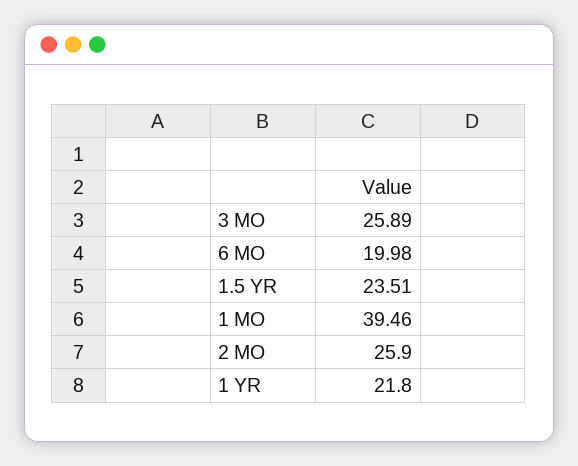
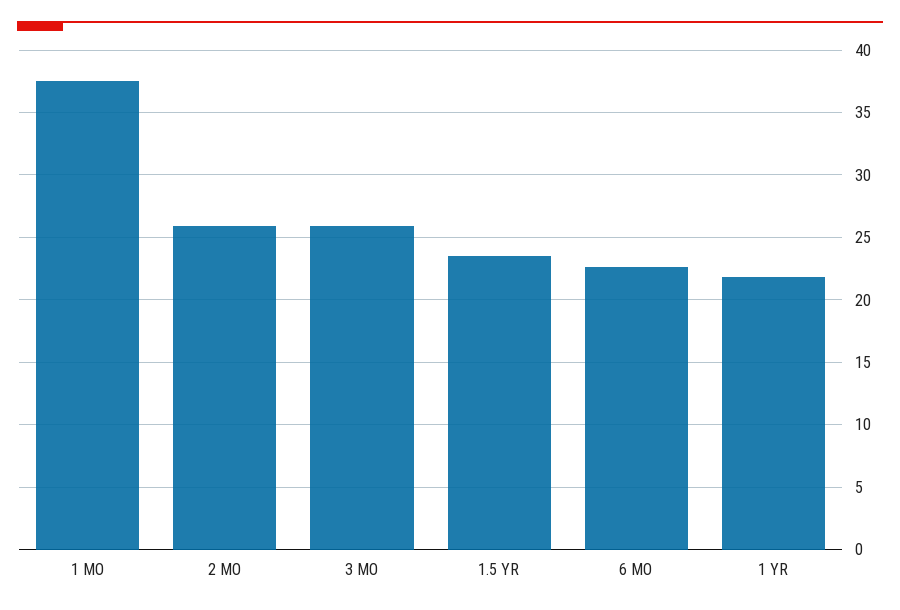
6 MO: 19.98 -> 22.5
1 MO: 39.46 -> 37.5

